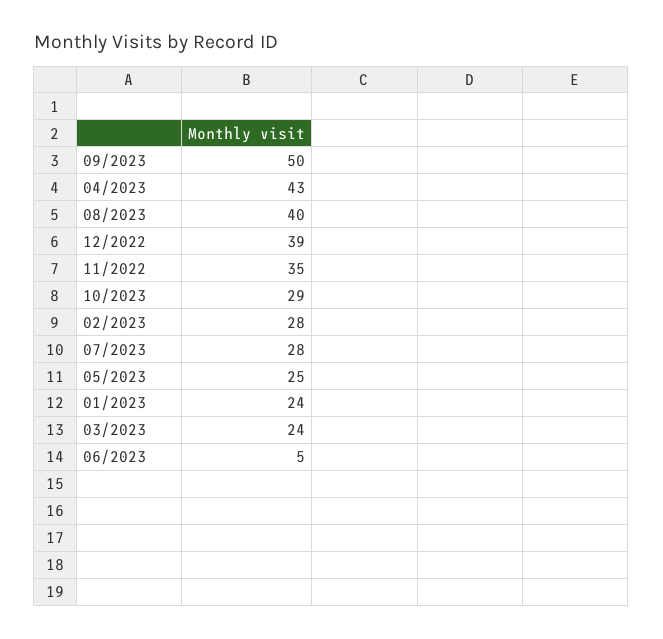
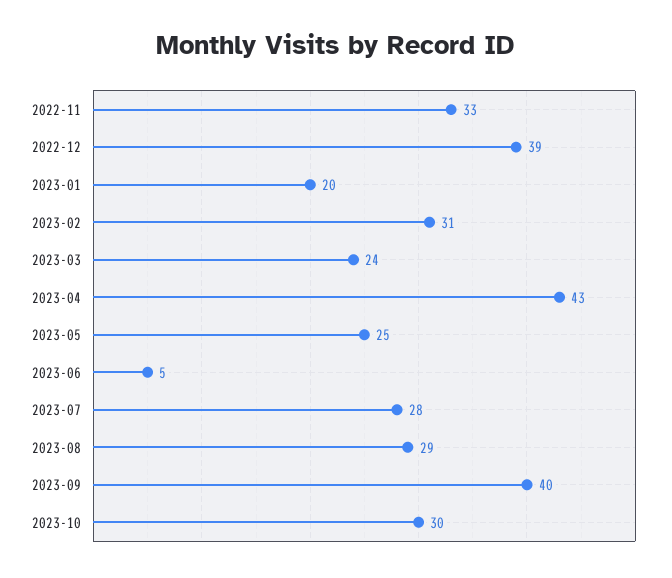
09/2023: 50 -> 40
08/2023: 40 -> 29
11/2022: 35 -> 33
10/2023: 29 -> 30
02/2023: 28 -> 31
01/2023: 24 -> 20

